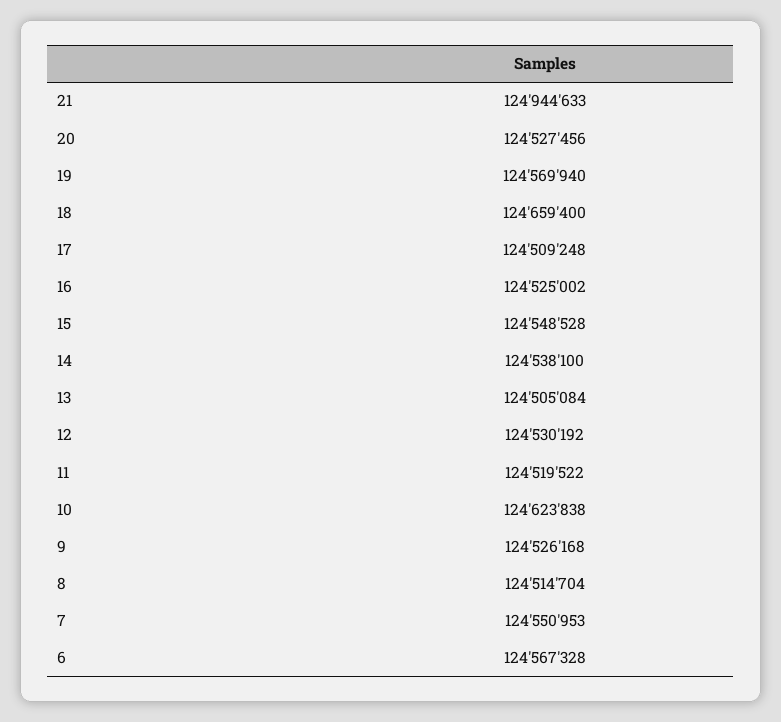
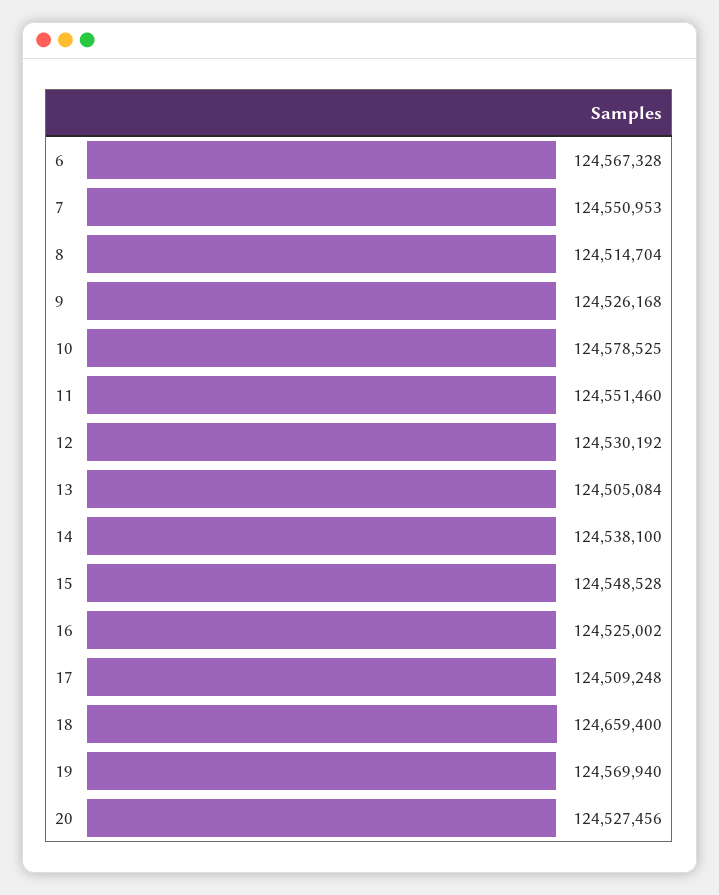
21: 124944633 -> none
11: 124519522 -> 124551460
10: 124623838 -> 124578525

